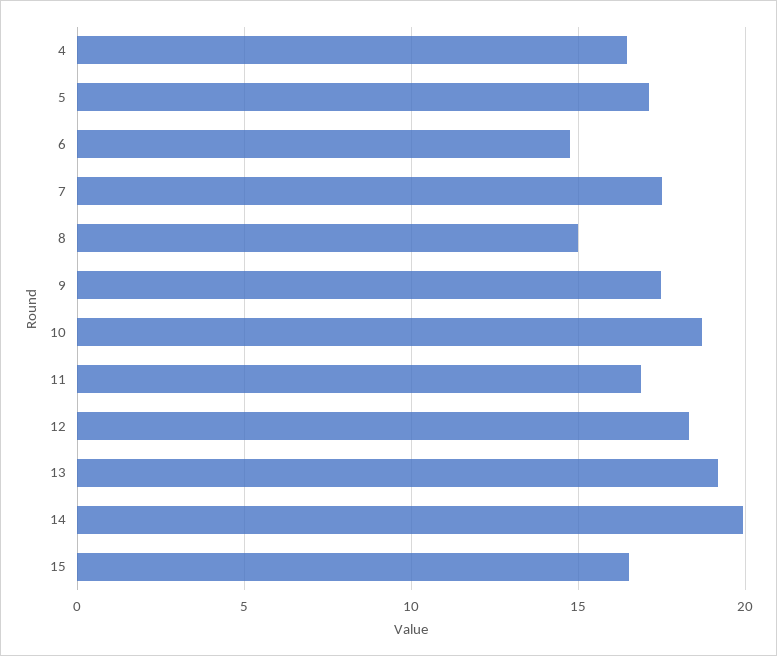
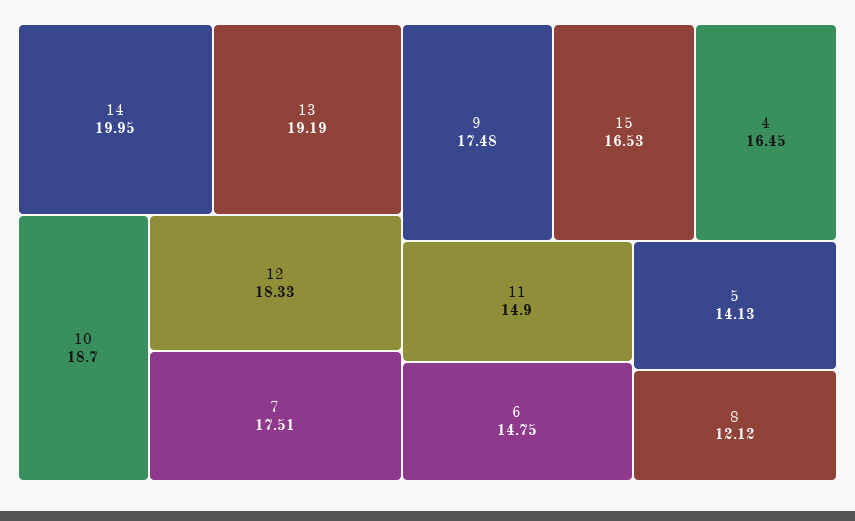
5: 17 -> 14.13
8: 15 -> 12.12
11: 17 -> 14.9

